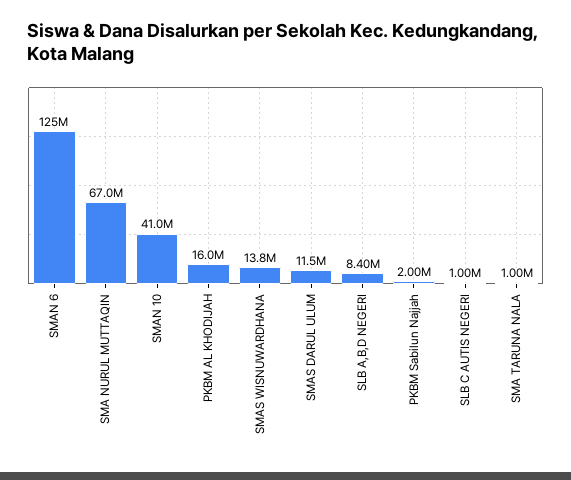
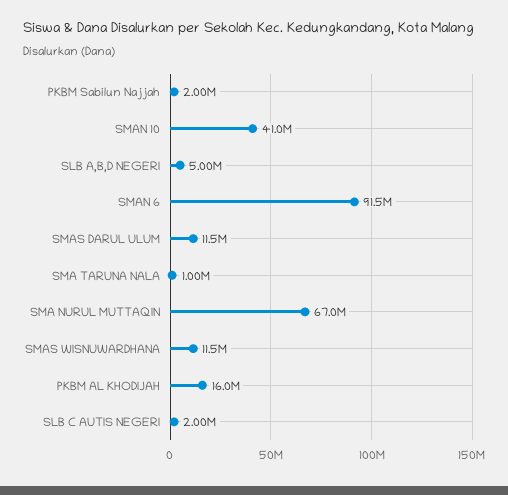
SMAN 6: 125000000 -> 91500000
SMAS WISNUWARDHANA: 13800000 -> 11500000
SLB A,B,D NEGERI: 8400000 -> 5000000
SLB C AUTIS NEGERI: 1000000 -> 2000000

